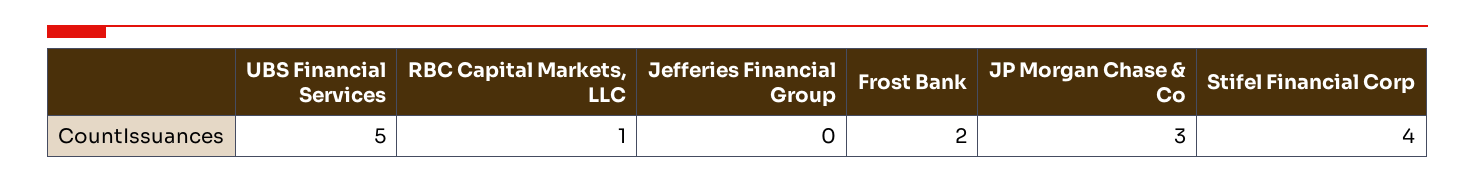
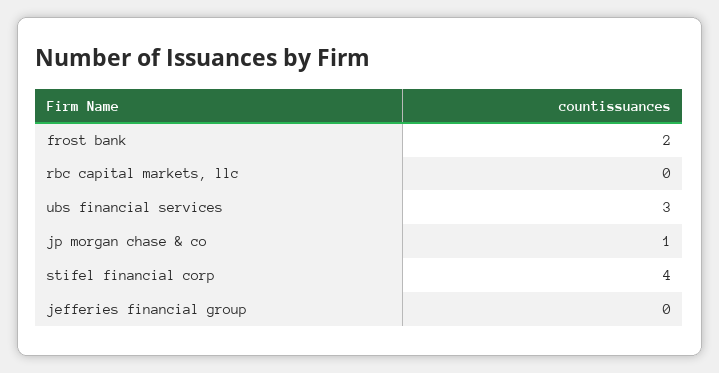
UBS Financial Services: 5 -> 3
RBC Capital Markets, LLC: 1 -> 0
JP Morgan Chase & Co: 3 -> 1

